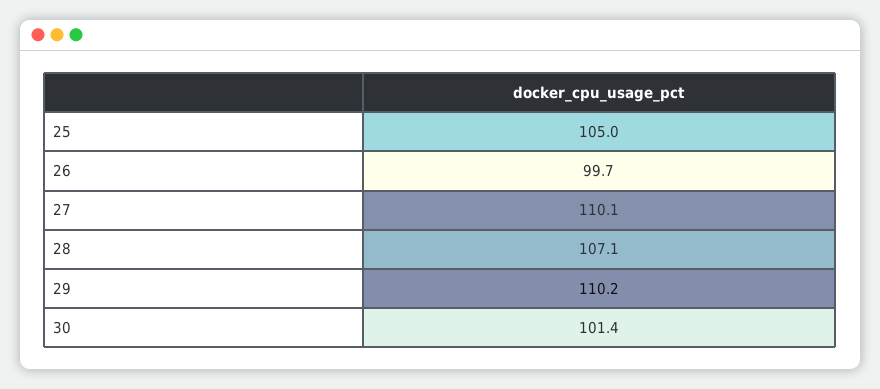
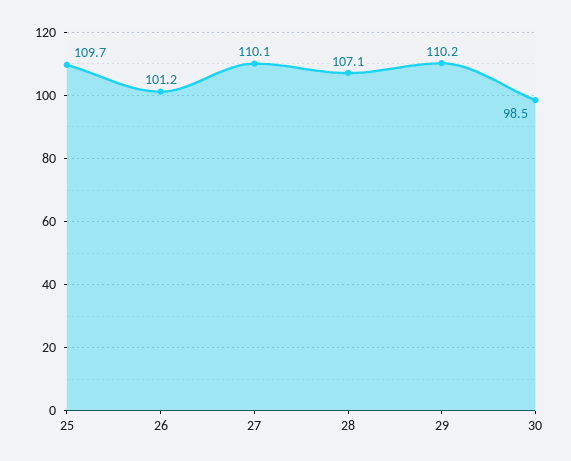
25: 105 -> 109.7
26: 99.7 -> 101.2
30: 101.4 -> 98.5

